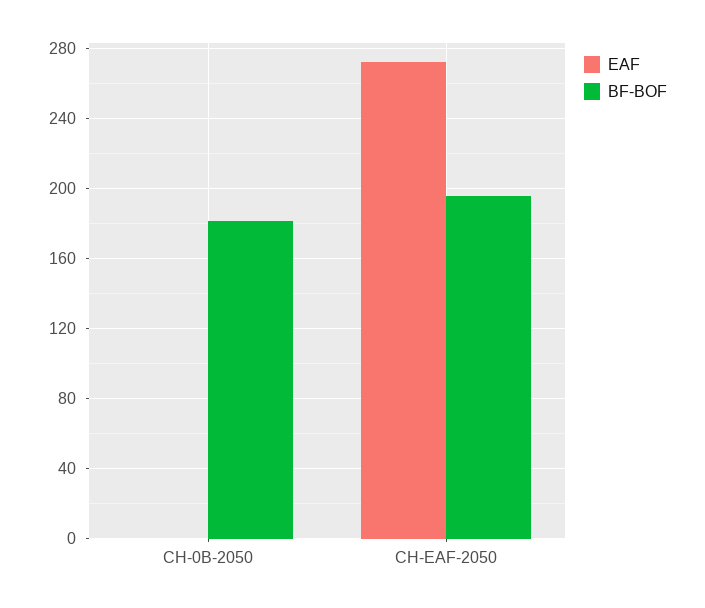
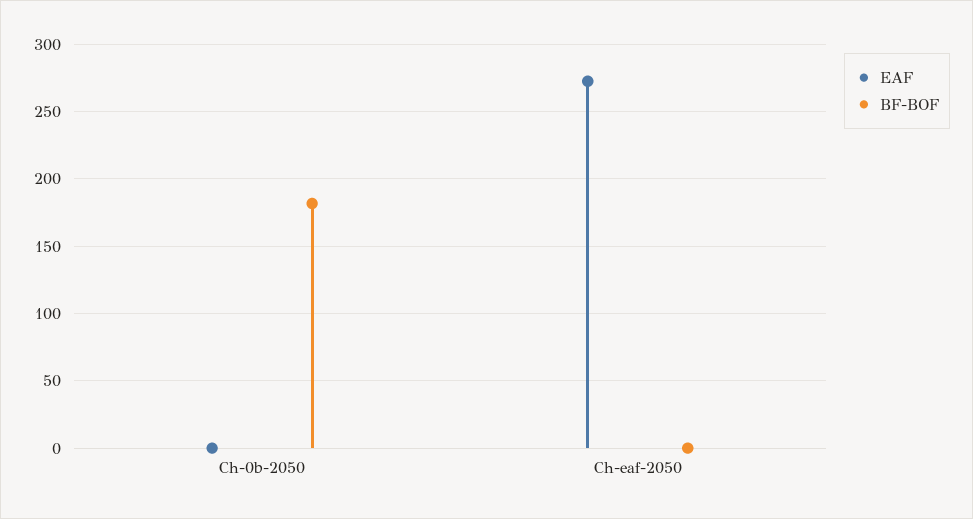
BF-BOF, CH-EAF-2050: 195 -> 0

